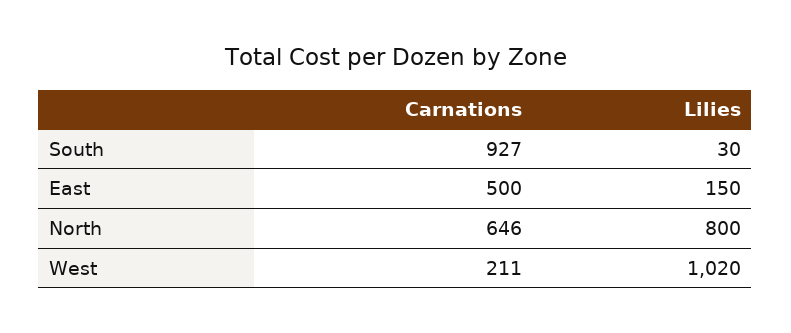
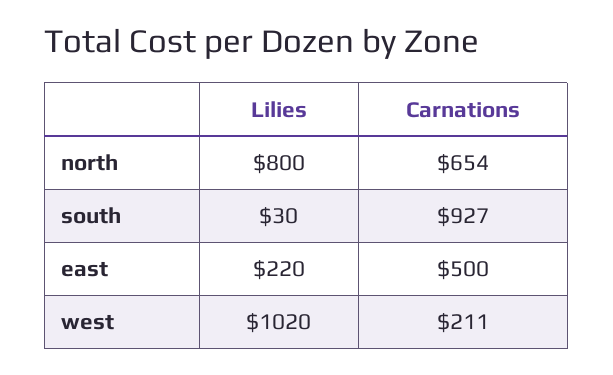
Lilies, East: 150 -> 220
Carnations, North: 646 -> 654

